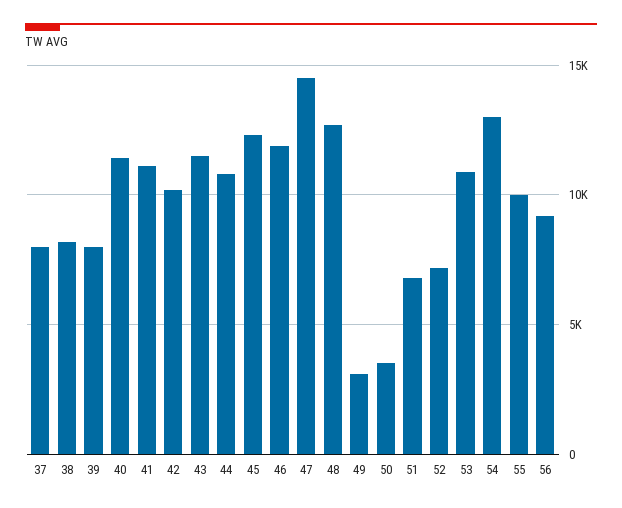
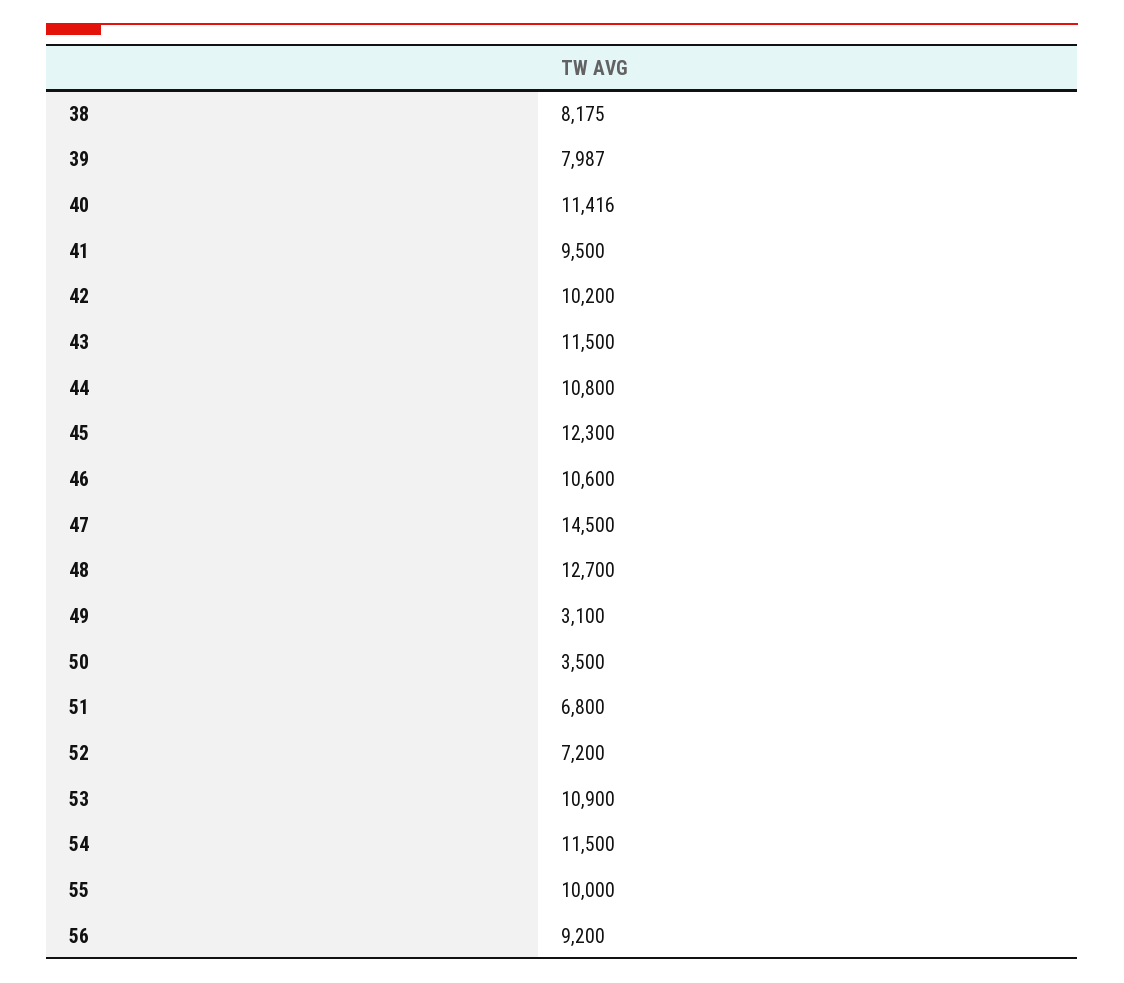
37: 8000 -> none
41: 11000 -> 9500
46: 12000 -> 10600
54: 13000 -> 11500

